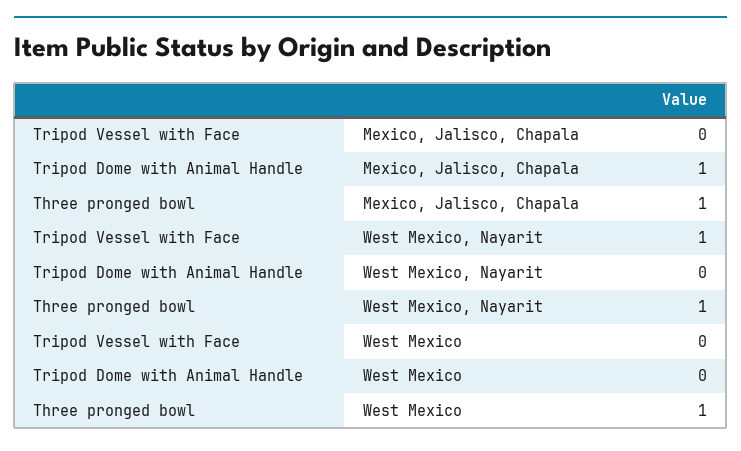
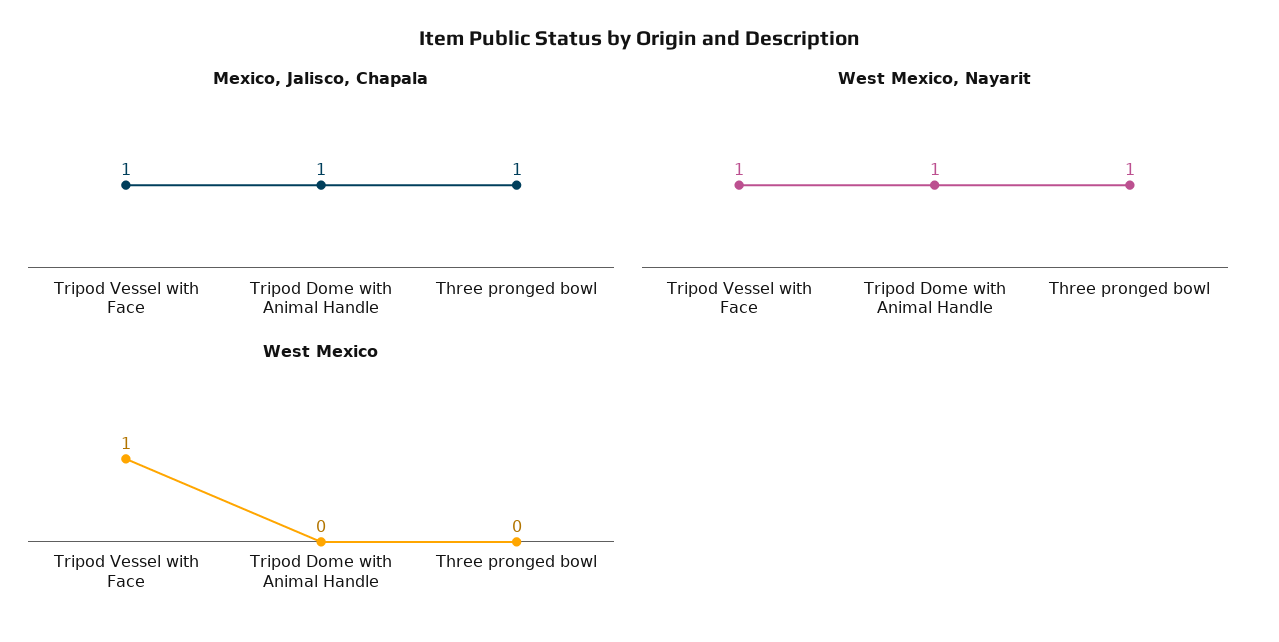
Mexico, Jalisco, Chapala, Tripod Vessel with Face: 0 -> 1
West Mexico, Nayarit, Tripod Dome with Animal Handle: 0 -> 1
West Mexico, Tripod Vessel with Face: 0 -> 1
West Mexico, Three pronged bowl: 1 -> 0

